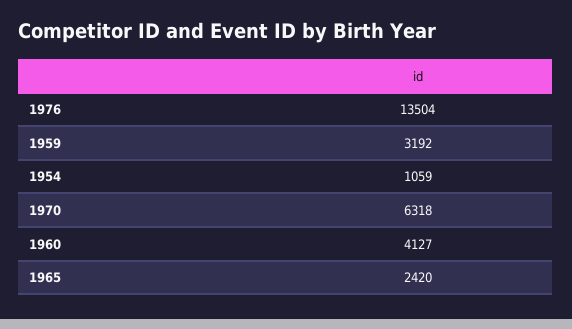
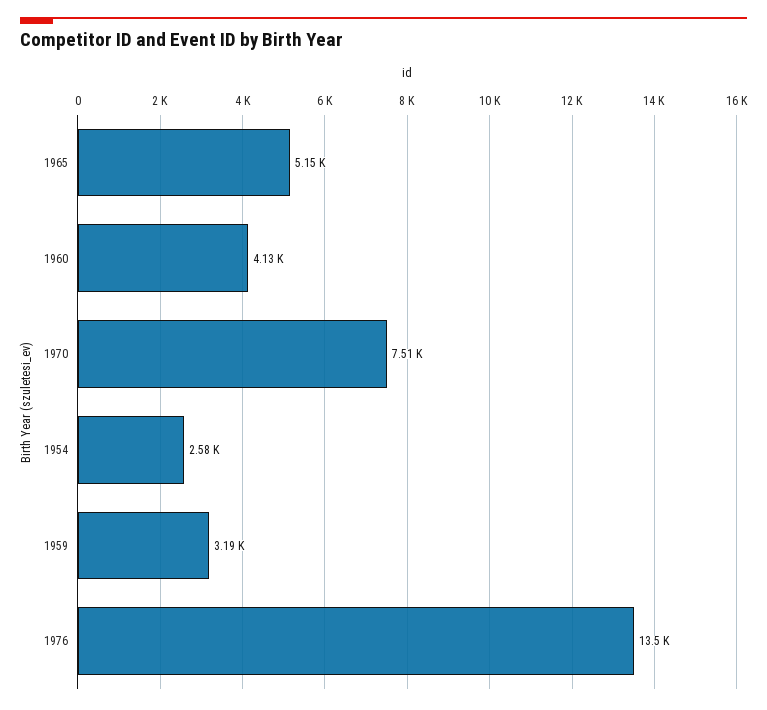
1954: 1059 -> 2580
1970: 6318 -> 7510
1965: 2420 -> 5150

